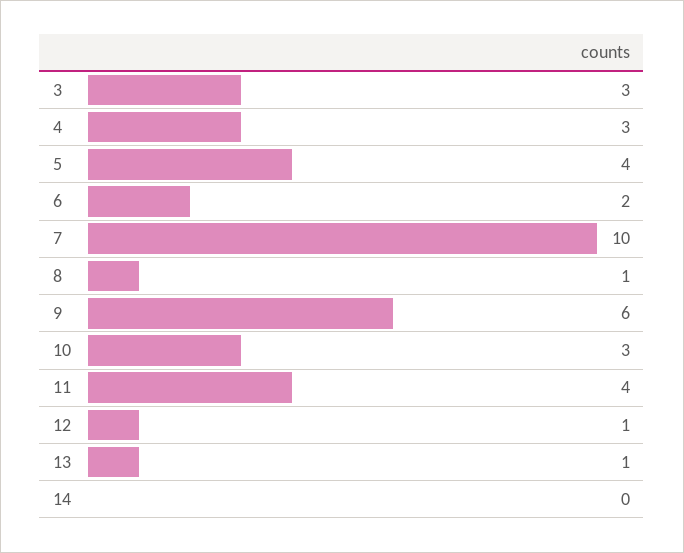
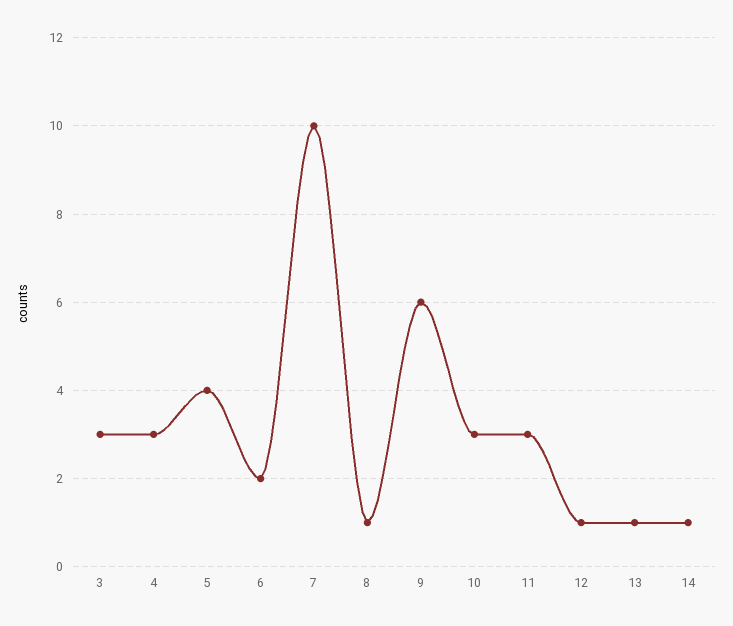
11: 4 -> 3
14: 0 -> 1

